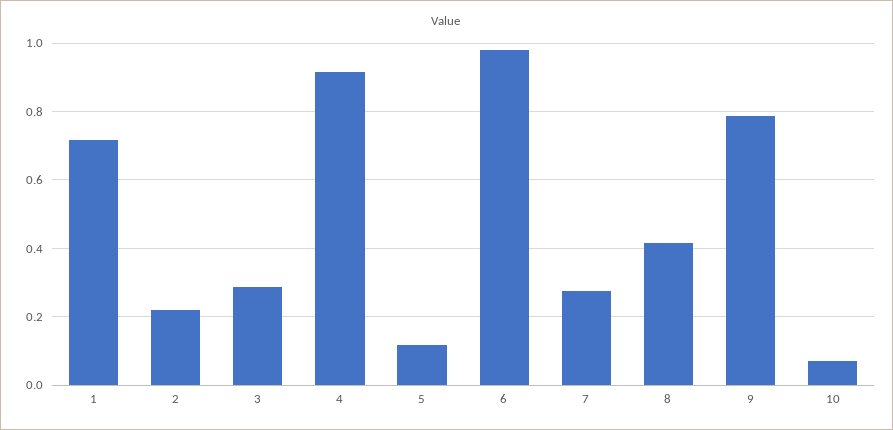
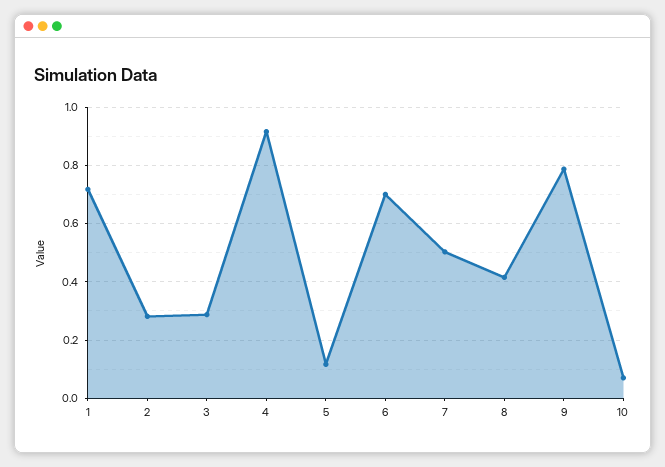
2: 0.22 -> 0.275
6: 0.98 -> 0.7
7: 0.28 -> 0.5

